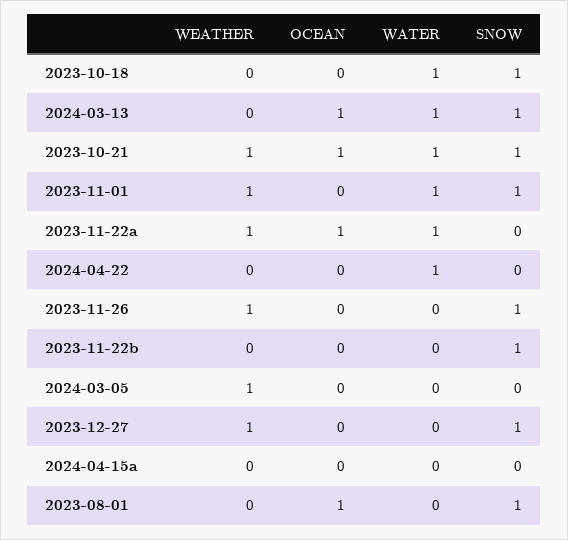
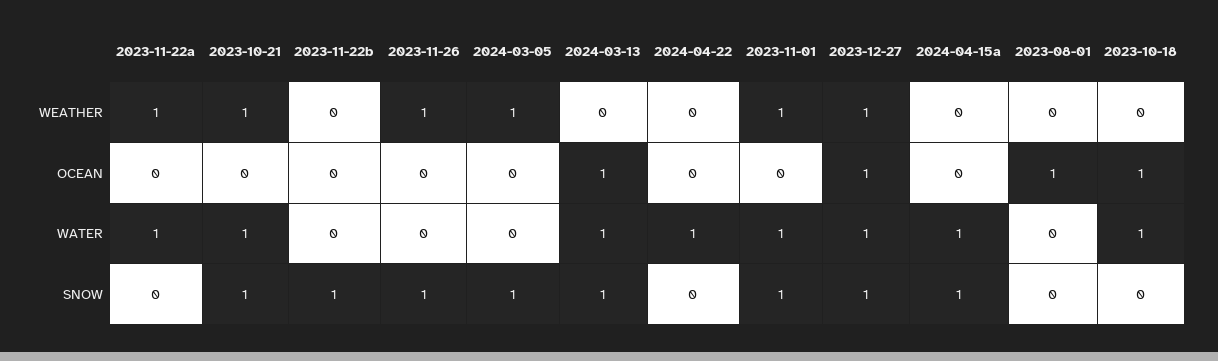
OCEAN, 2023-10-18: 0 -> 1
SNOW, 2023-10-18: 1 -> 0
OCEAN, 2023-10-21: 1 -> 0
OCEAN, 2023-11-22a: 1 -> 0
SNOW, 2024-03-05: 0 -> 1
OCEAN, 2023-12-27: 0 -> 1
WATER, 2023-12-27: 0 -> 1
WATER, 2024-04-15a: 0 -> 1
SNOW, 2024-04-15a: 0 -> 1
SNOW, 2023-08-01: 1 -> 0

